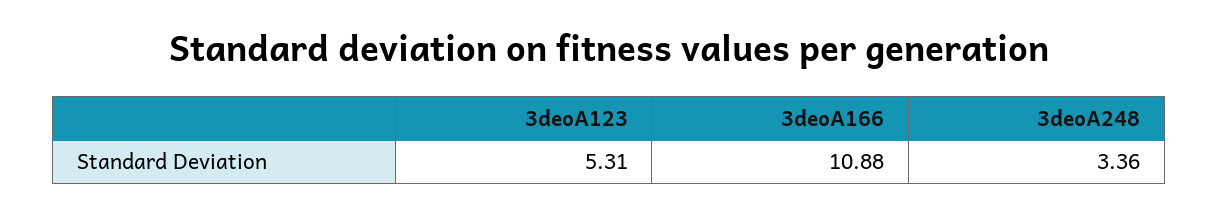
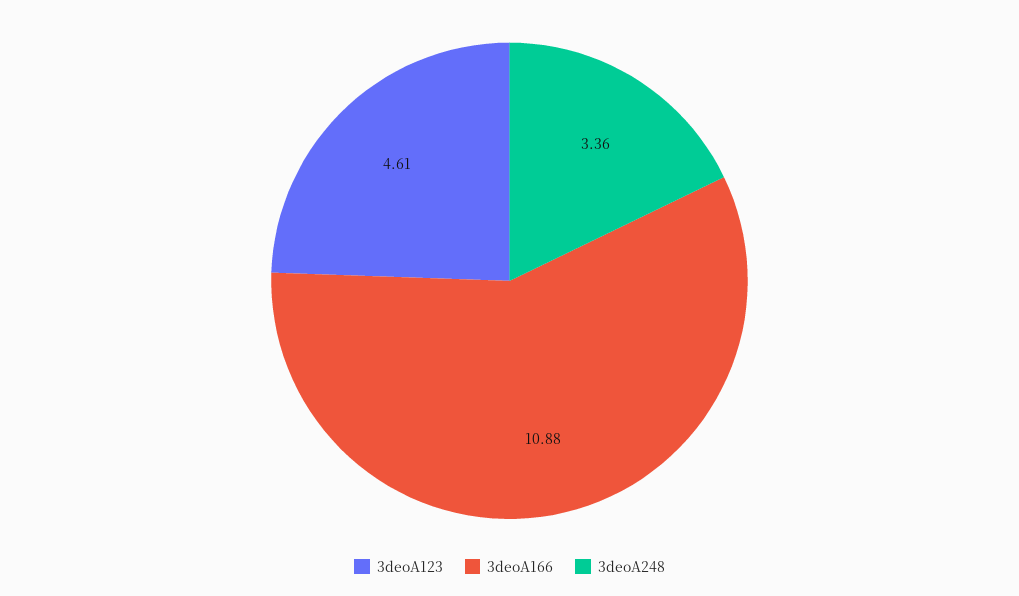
3deoA123: 5.31 -> 4.61

